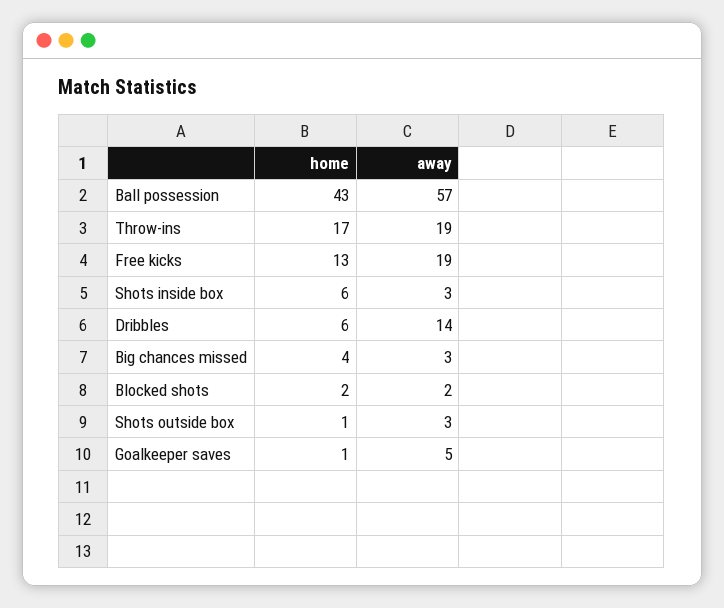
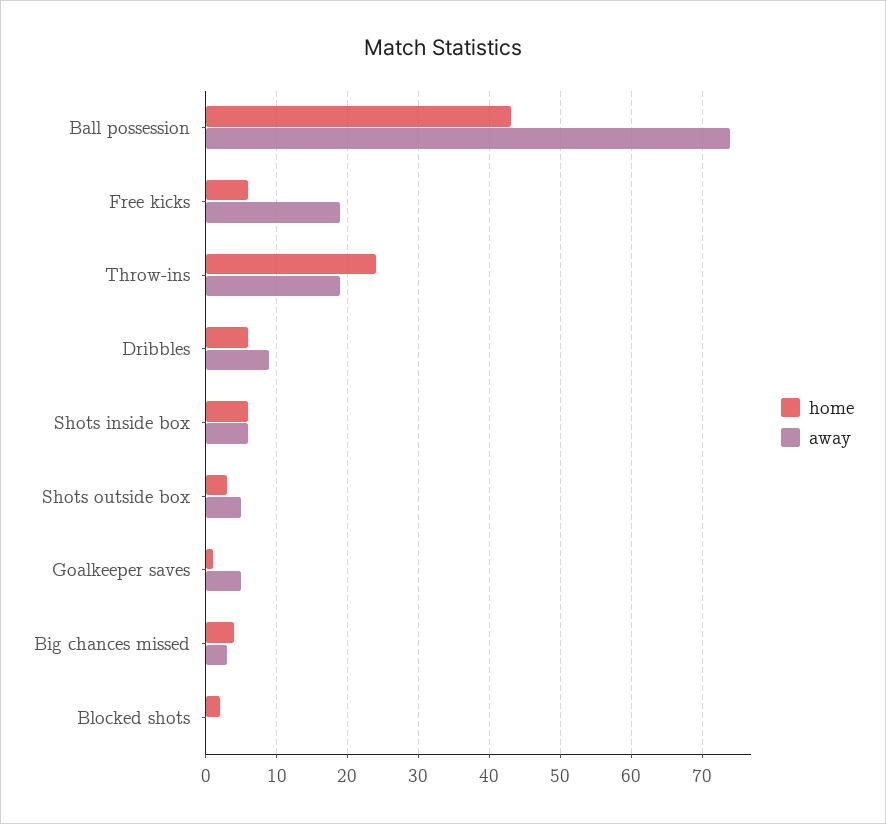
away, Ball possession: 57 -> 74
home, Throw-ins: 17 -> 24
home, Free kicks: 13 -> 6
away, Shots inside box: 3 -> 6
away, Dribbles: 14 -> 9
away, Blocked shots: 2 -> 0
home, Shots outside box: 1 -> 3
away, Shots outside box: 3 -> 5

